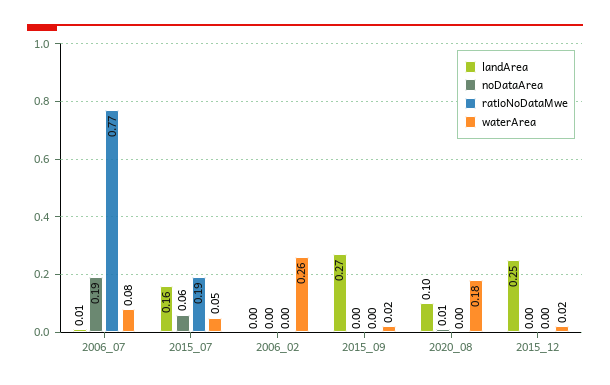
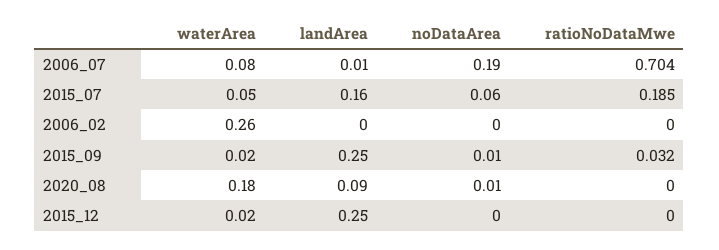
ratioNoDataMwe, 2006_07: 0.77 -> 0.704
landArea, 2015_09: 0.27 -> 0.25
noDataArea, 2015_09: 0 -> 0.01
ratioNoDataMwe, 2015_09: 0 -> 0.032
landArea, 2020_08: 0.1 -> 0.09

